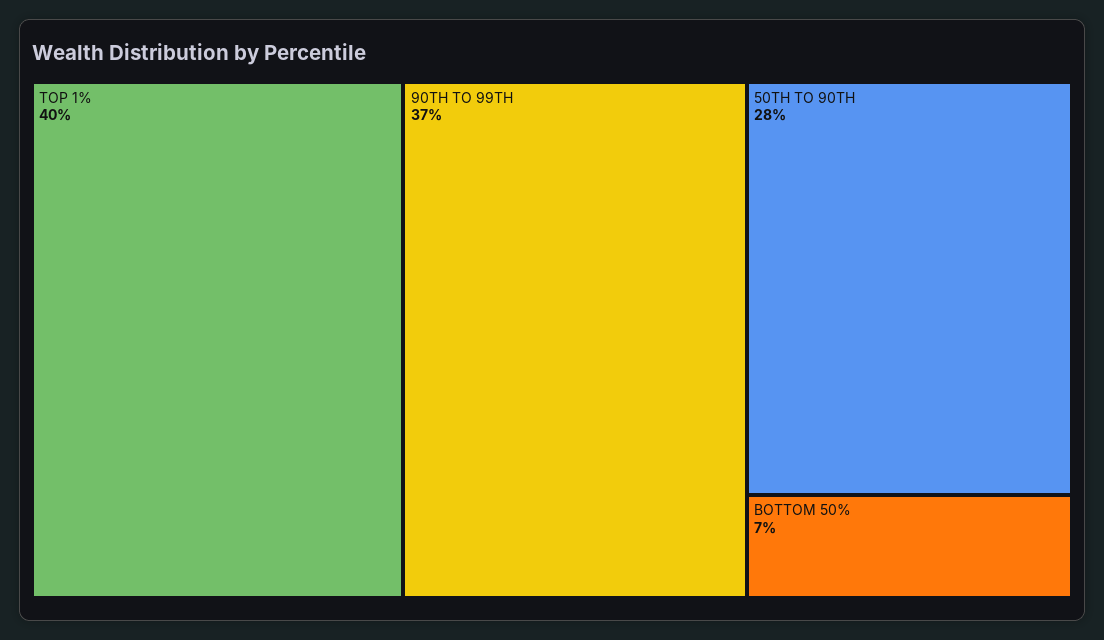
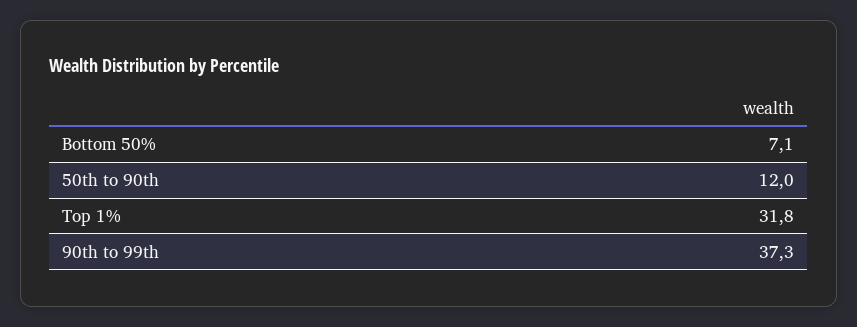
TOP 1%: 40 -> 31.8
50TH TO 90TH: 28 -> 12

